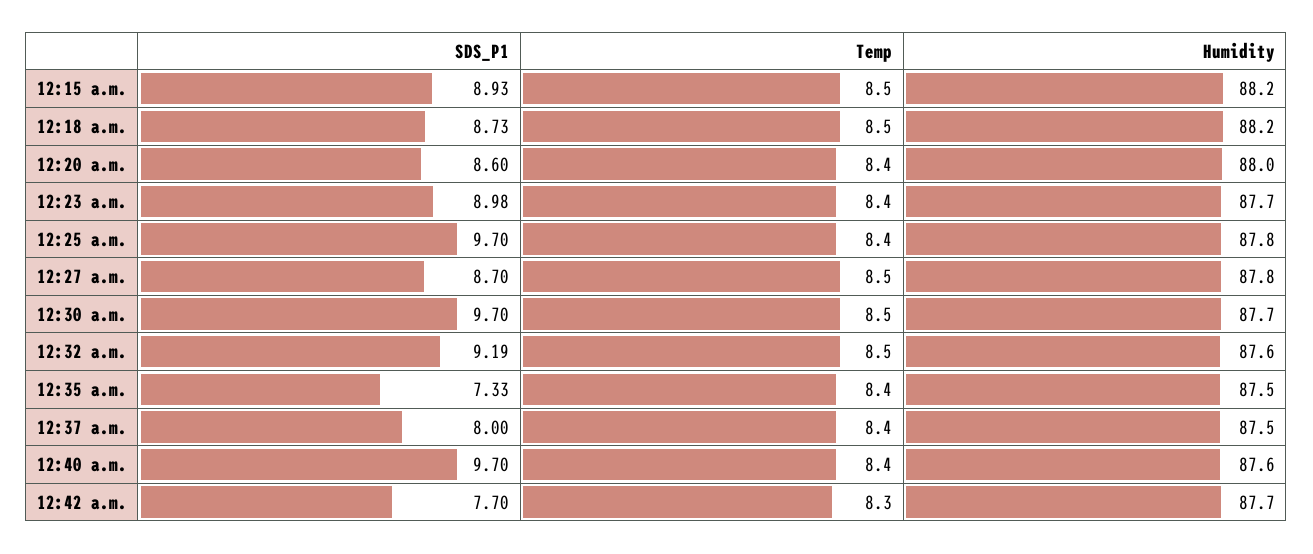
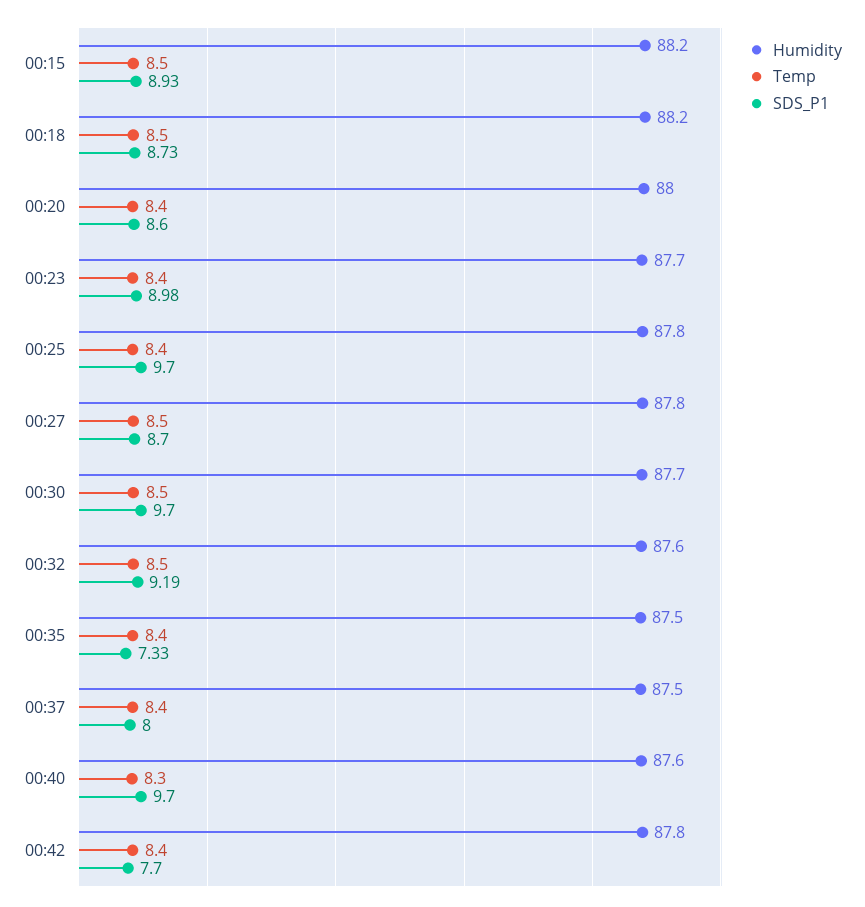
Temp, 12:40 a.m.: 8.4 -> 8.3
Temp, 12:42 a.m.: 8.3 -> 8.4
Humidity, 12:42 a.m.: 87.7 -> 87.8

